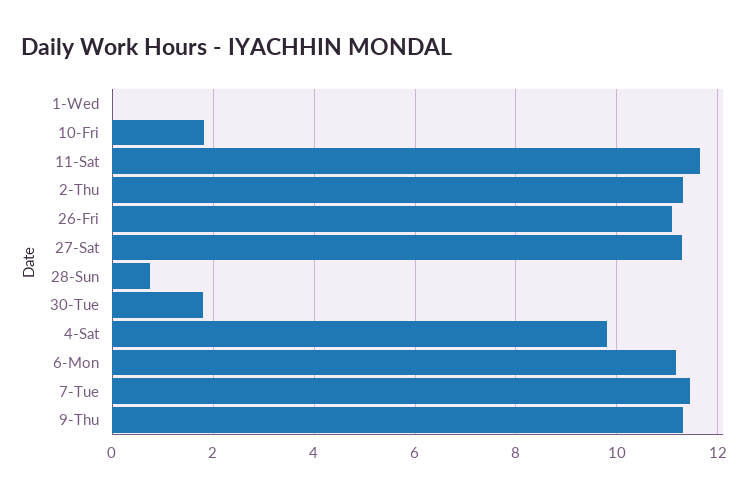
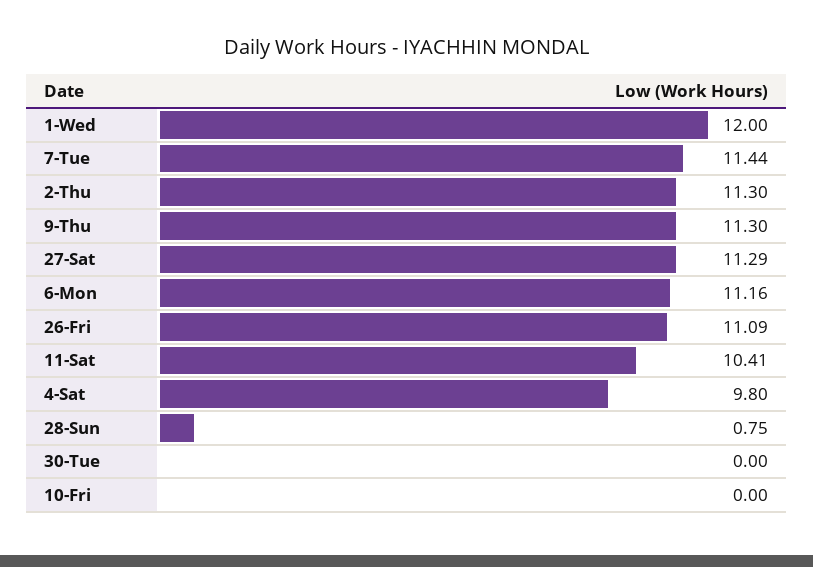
1-Wed: 0 -> 12
10-Fri: 1.8 -> 0
11-Sat: 11.6 -> 10.41
30-Tue: 1.8 -> 0

